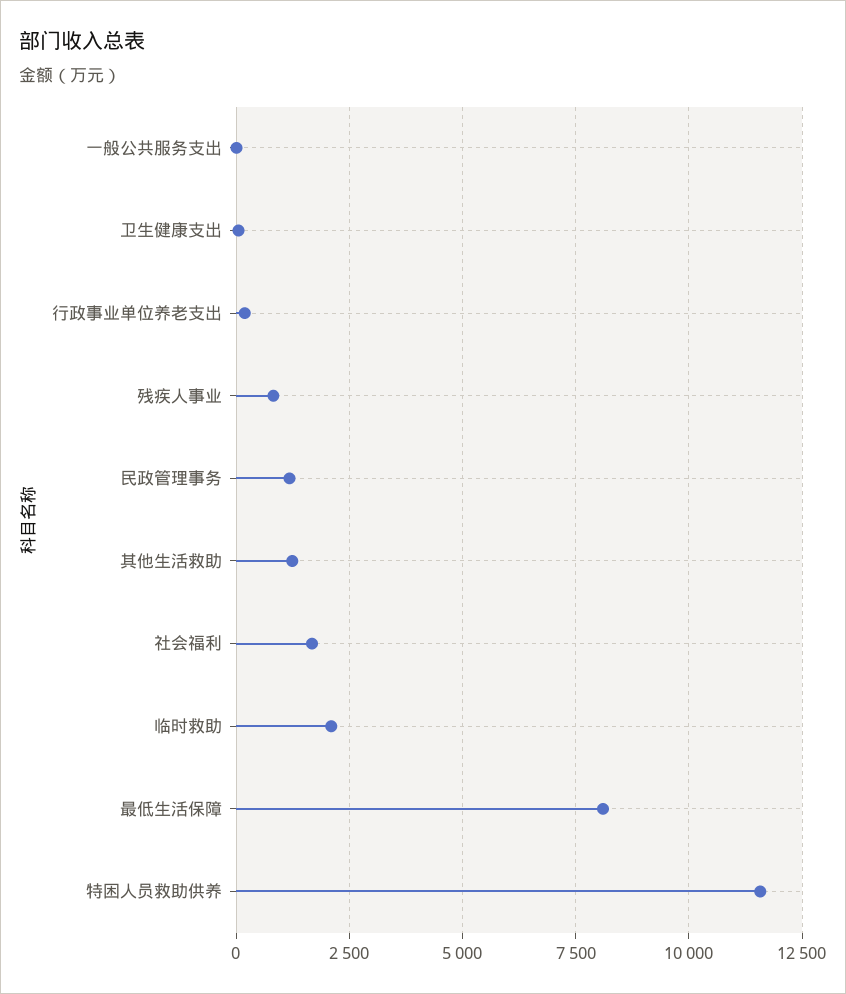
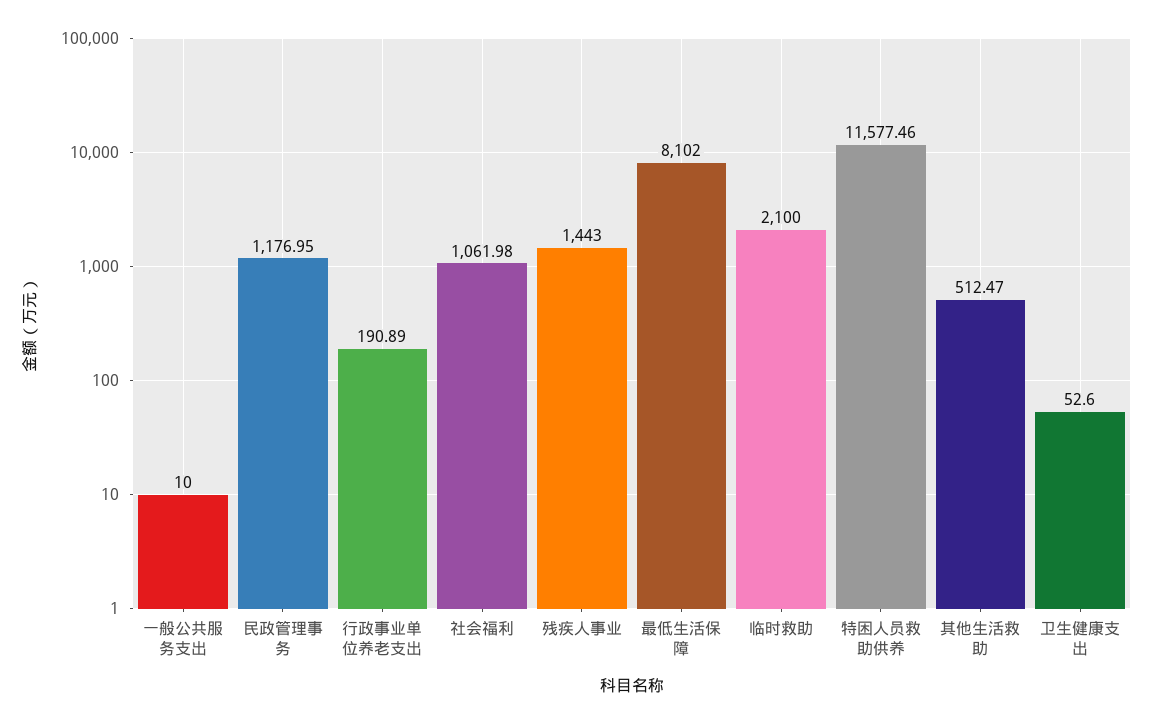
残疾人事业: 750 -> 1443
其他生活救助: 1250 -> 512.47
社会福利: 1750 -> 1061.98

